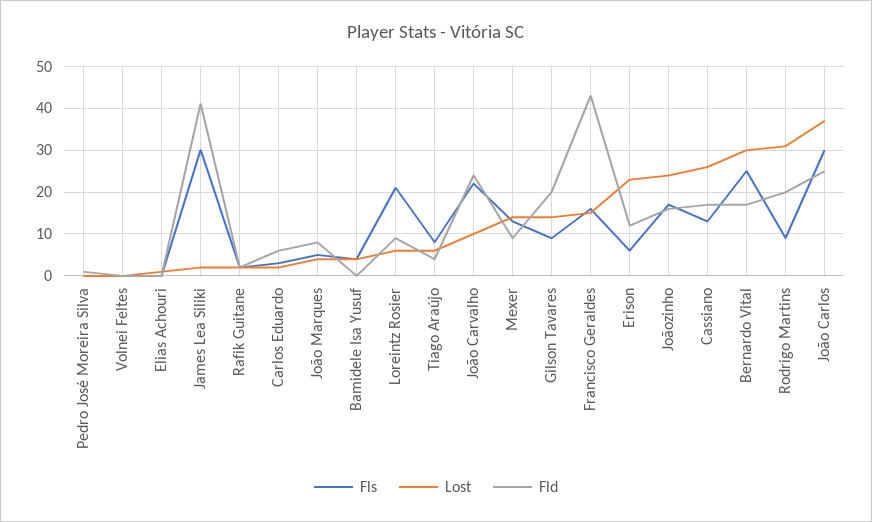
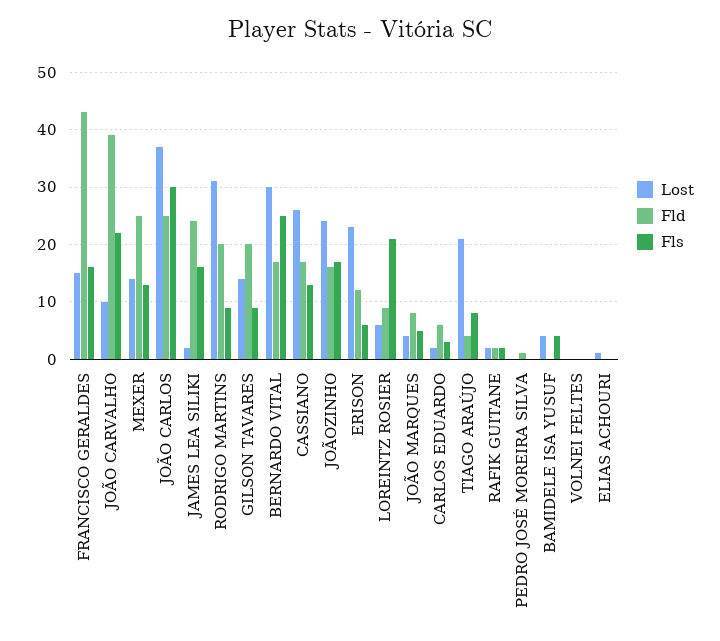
Fls, James Lea Siliki: 30 -> 15
Fld, James Lea Siliki: 40 -> 25
Lost, Tiago Araújo: 5 -> 20
Fld, João Carvalho: 25 -> 40
Fld, Mexer: 10 -> 25

